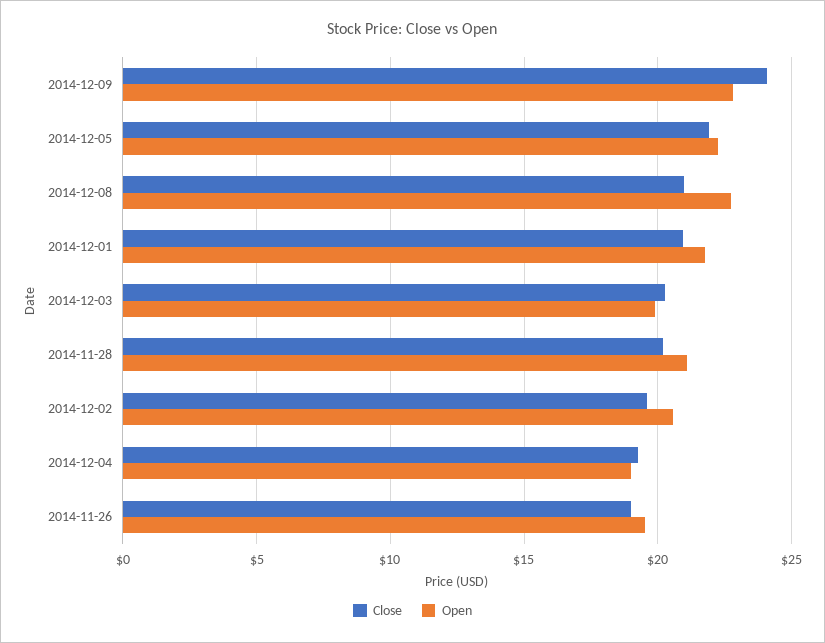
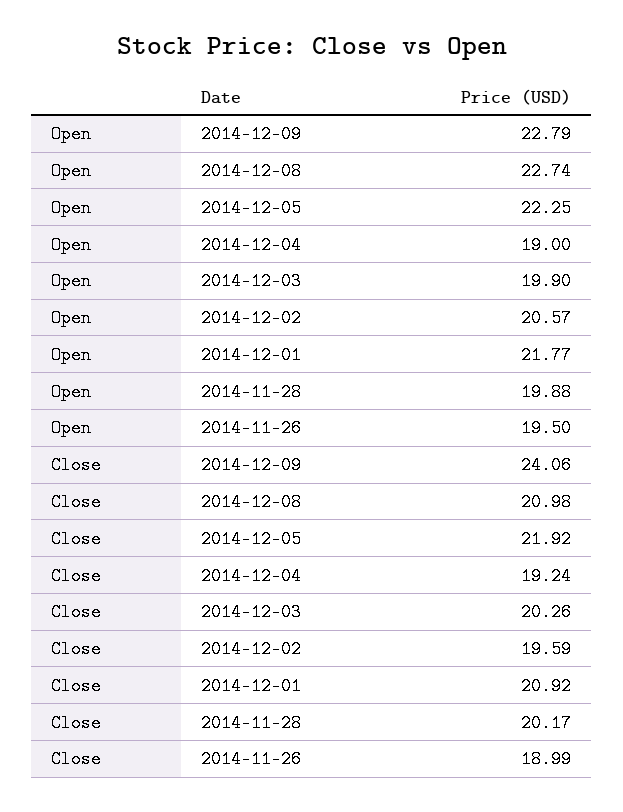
Open, 2014-11-28: 21 -> 19.88

